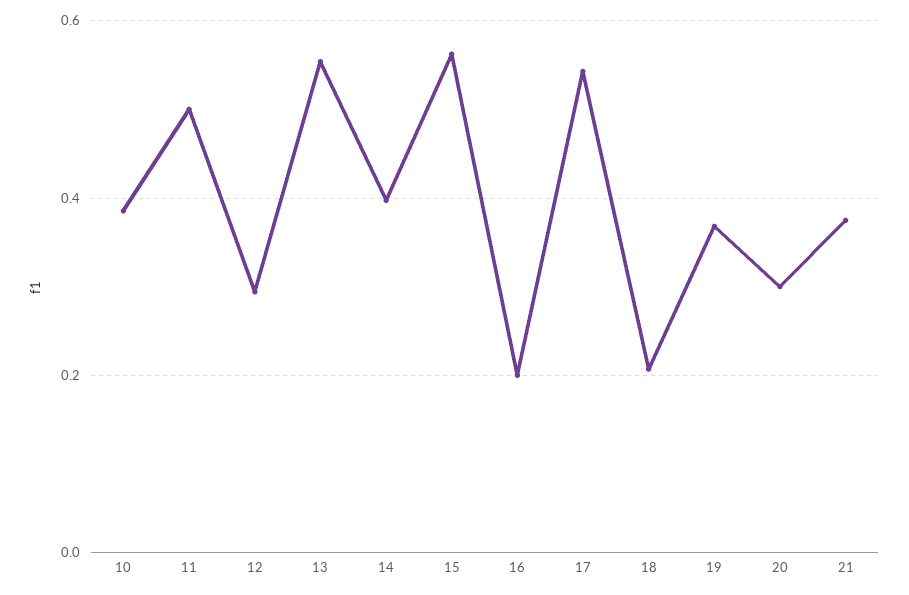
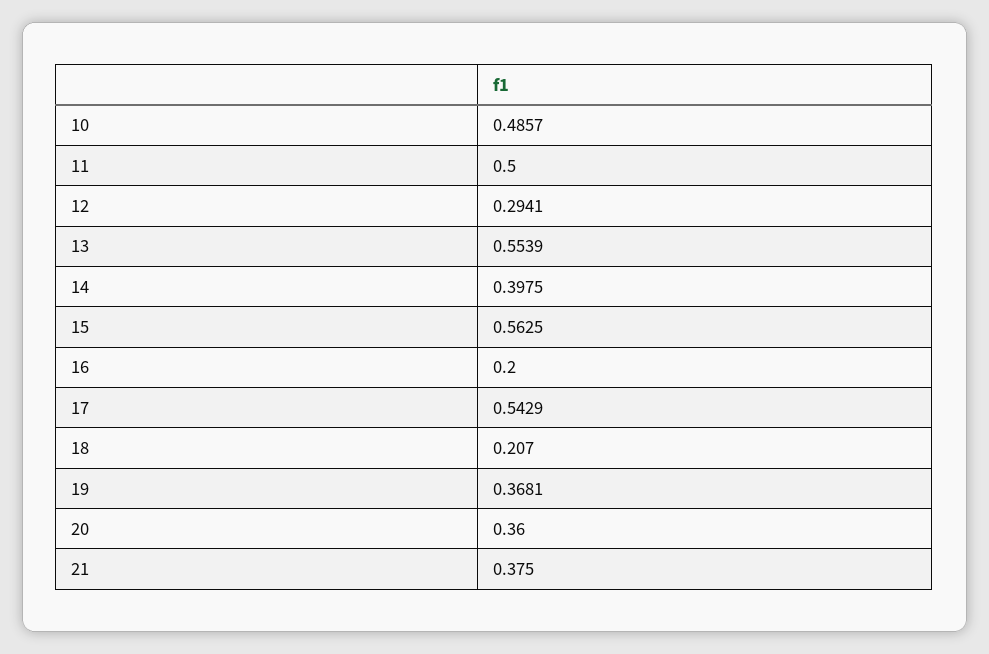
10: 0.38 -> 0.4857
20: 0.3 -> 0.36

